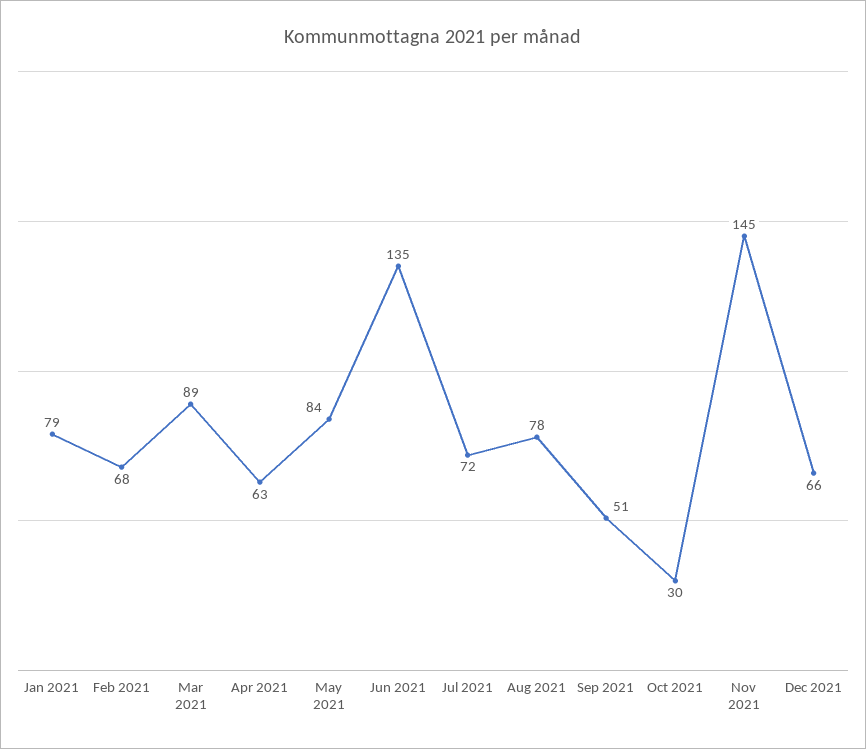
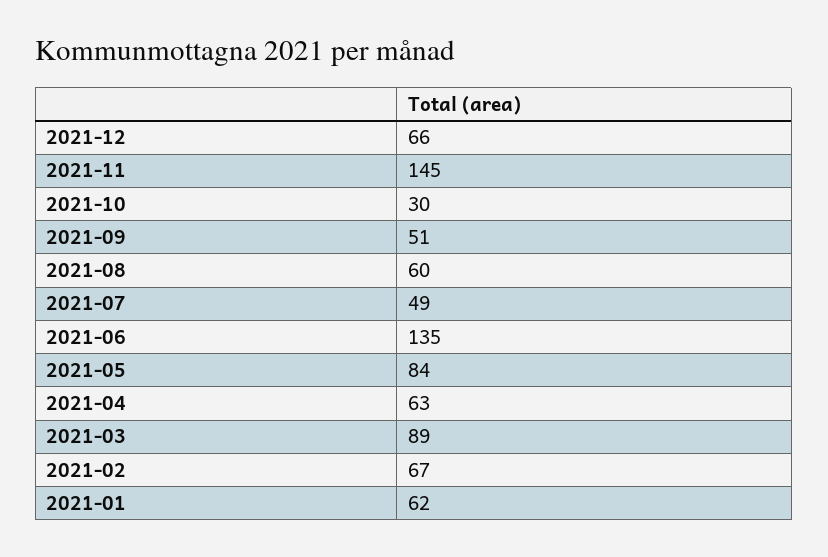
Jan 2021: 79 -> 62
Feb 2021: 68 -> 67
Jul 2021: 72 -> 49
Aug 2021: 78 -> 60

